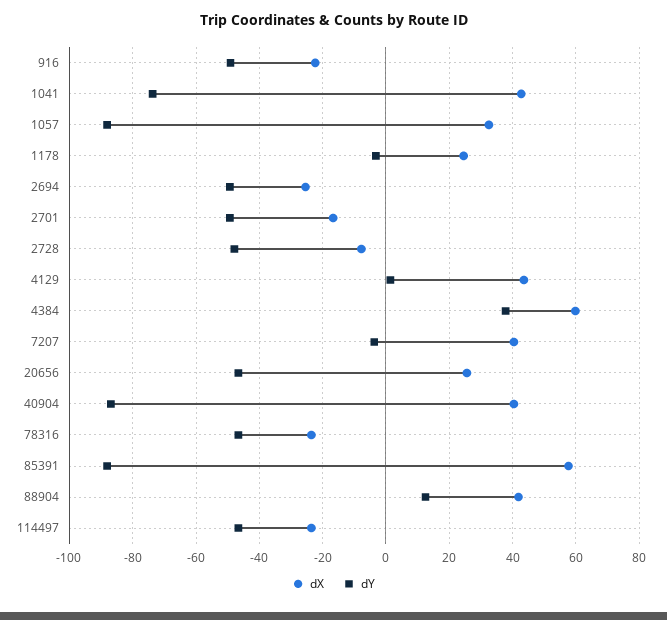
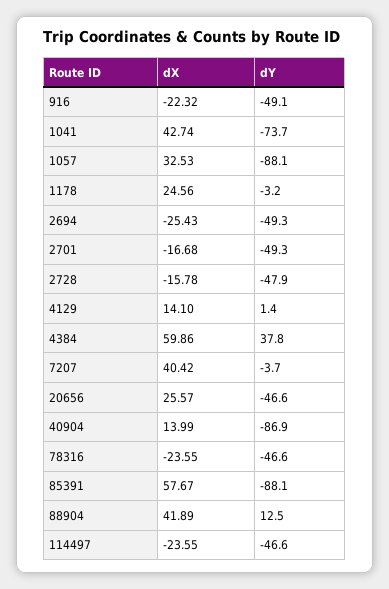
dX, 2728: -8 -> -15.78
dX, 4129: 44 -> 14.1
dX, 40904: 40 -> 13.99

